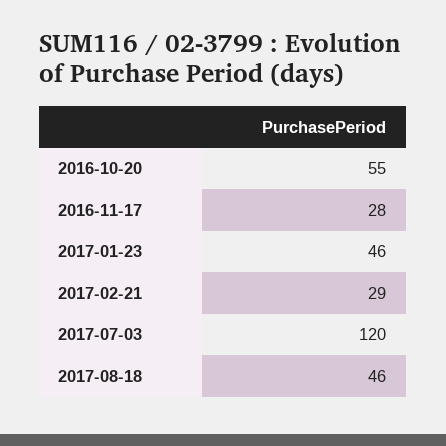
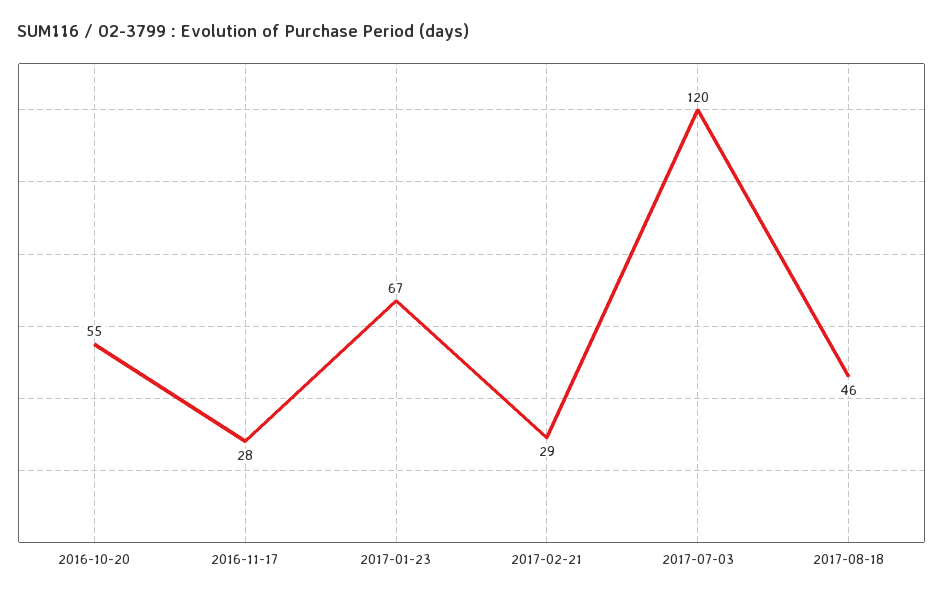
2017-01-23: 46 -> 67

